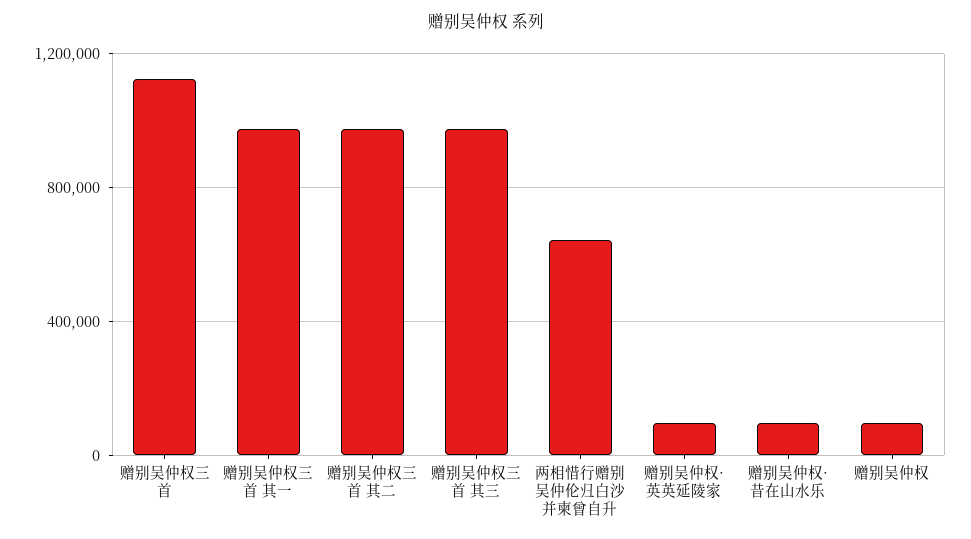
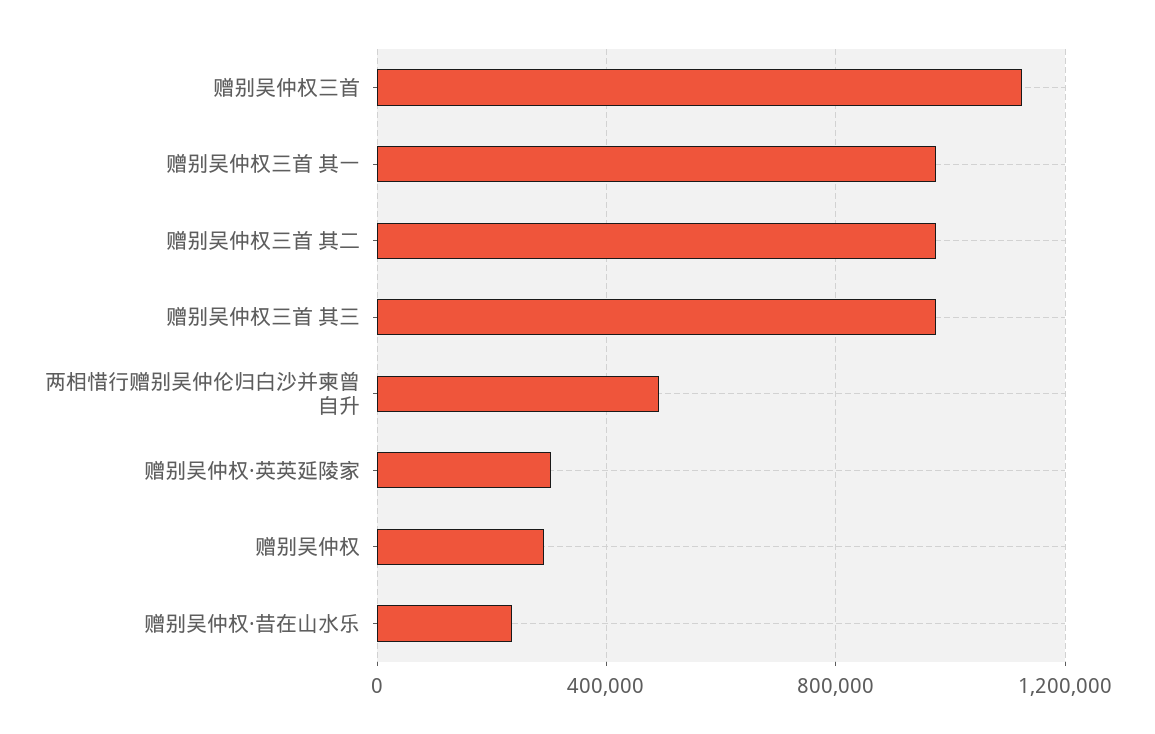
两相惜行赠别吴仲伦归白沙并柬曾自升: 650000 -> 500000
赠别吴仲权·英英延陵家: 100000 -> 300000
赠别吴仲权·昔在山水乐: 100000 -> 250000
赠别吴仲权: 100000 -> 300000

